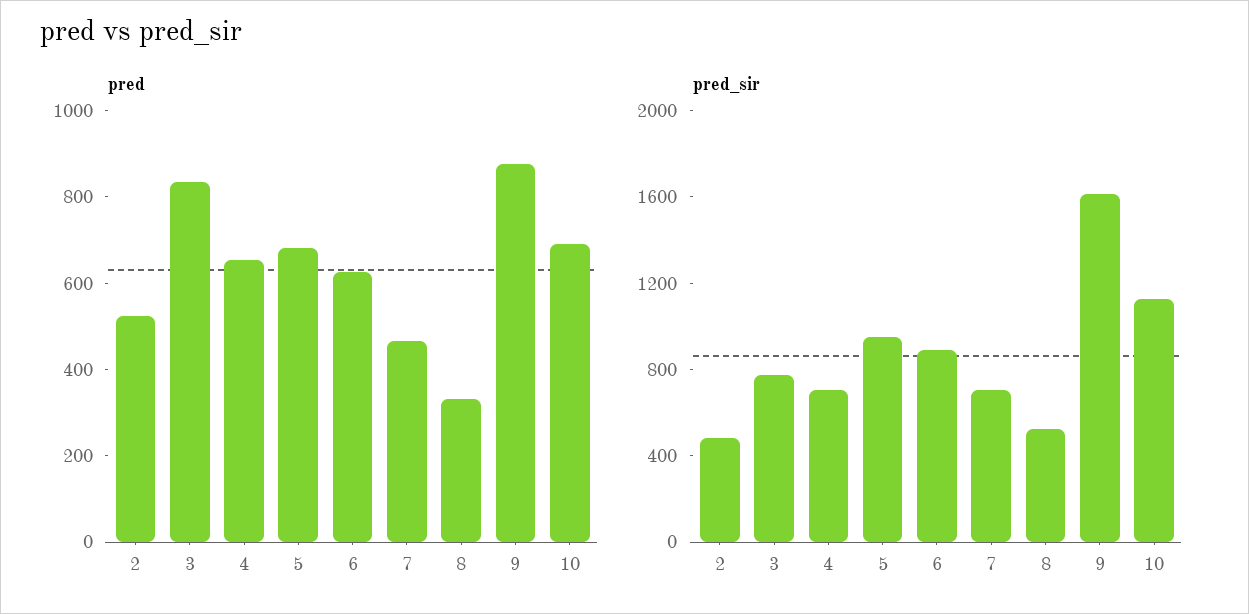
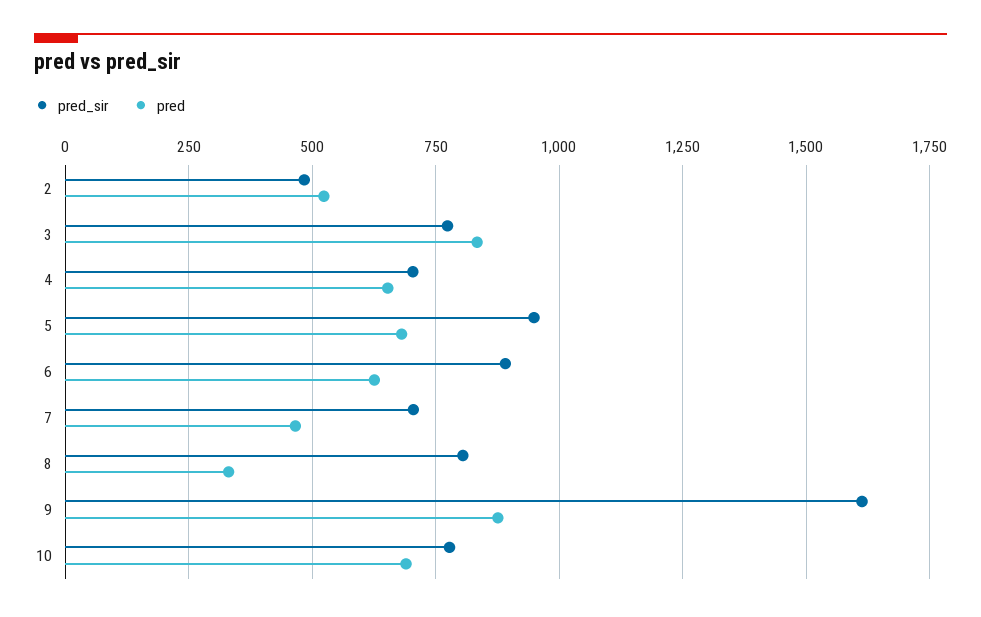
pred_sir, 8: 500 -> 800
pred_sir, 10: 1100 -> 775

